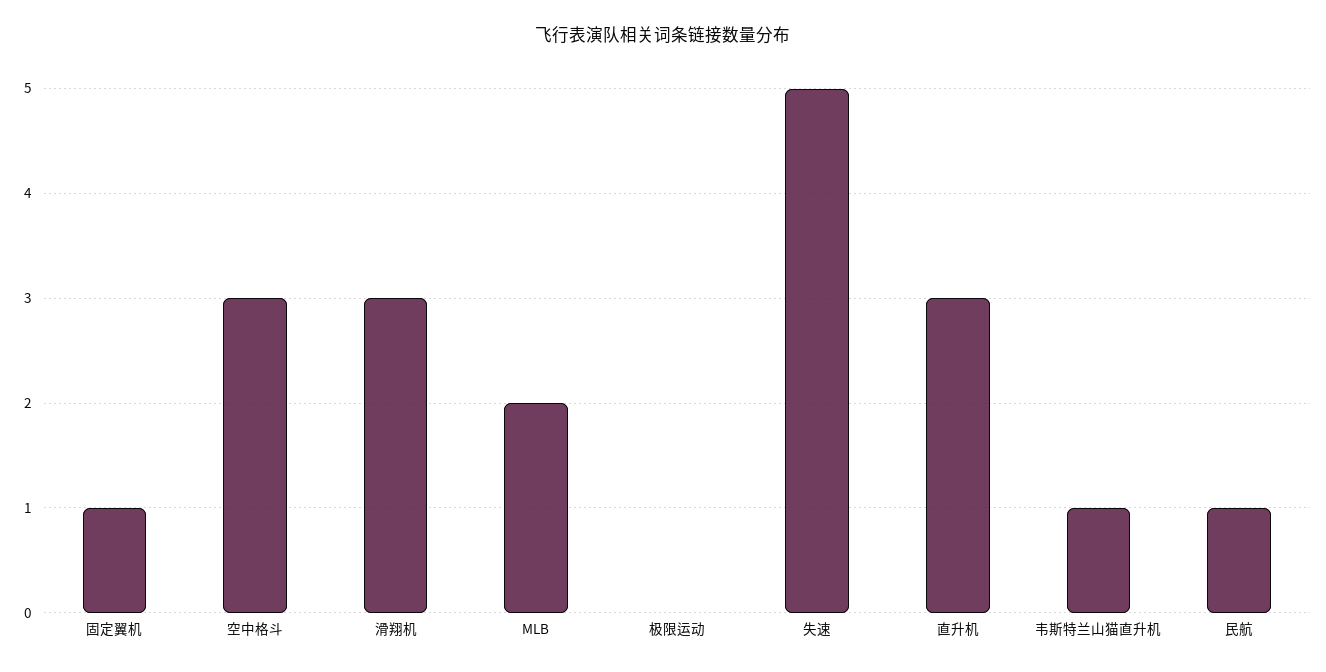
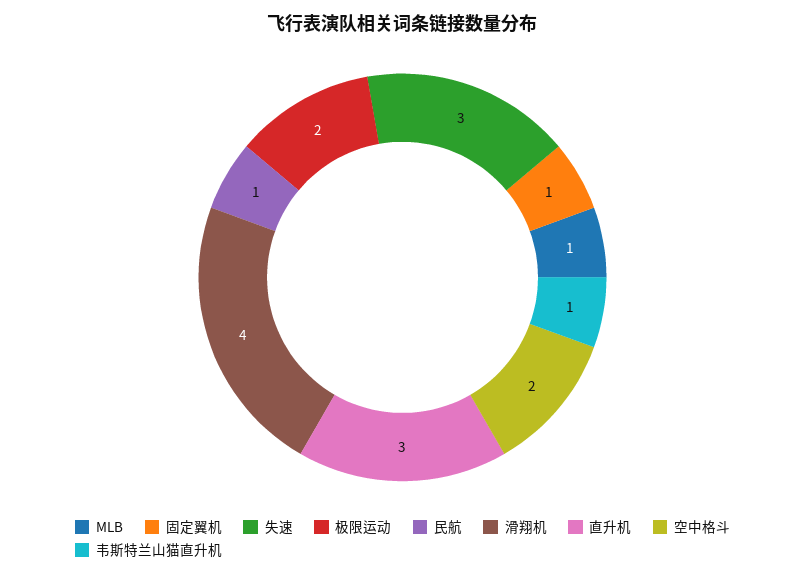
空中格斗: 3 -> 2
滑翔机: 3 -> 4
MLB: 2 -> 1
极限运动: 0 -> 2
失速: 5 -> 3

